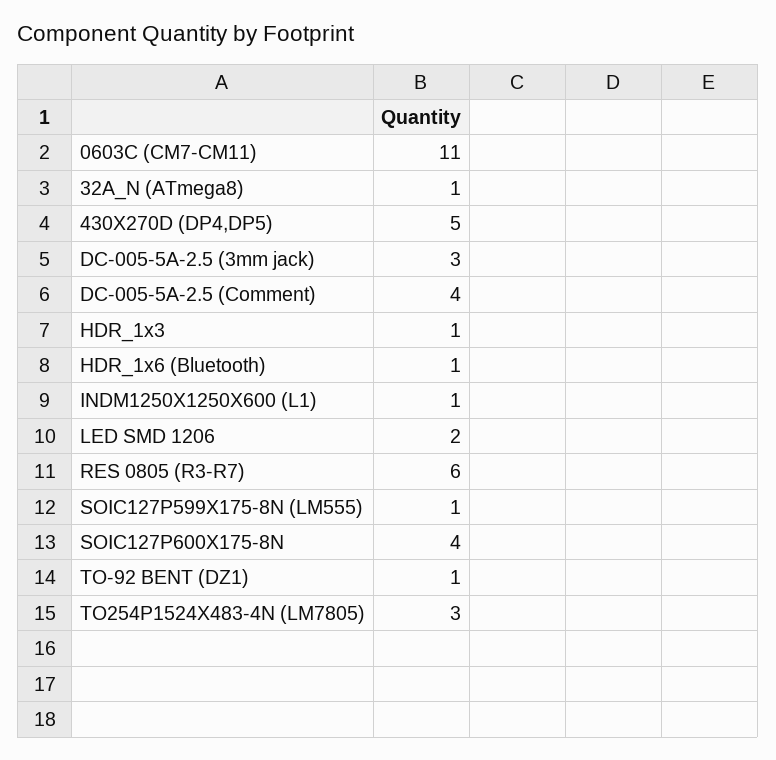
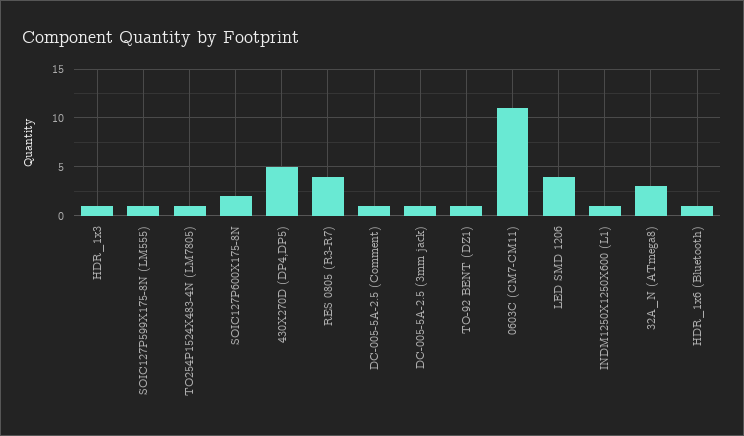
32A_N (ATmega8): 1 -> 3
DC-005-5A-2.5 (3mm jack): 3 -> 1
DC-005-5A-2.5 (Comment): 4 -> 1
LED SMD 1206: 2 -> 4
RES 0805 (R3-R7): 6 -> 4
SOIC127P600X175-8N: 4 -> 2
TO254P1524X483-4N (LM7805): 3 -> 1

